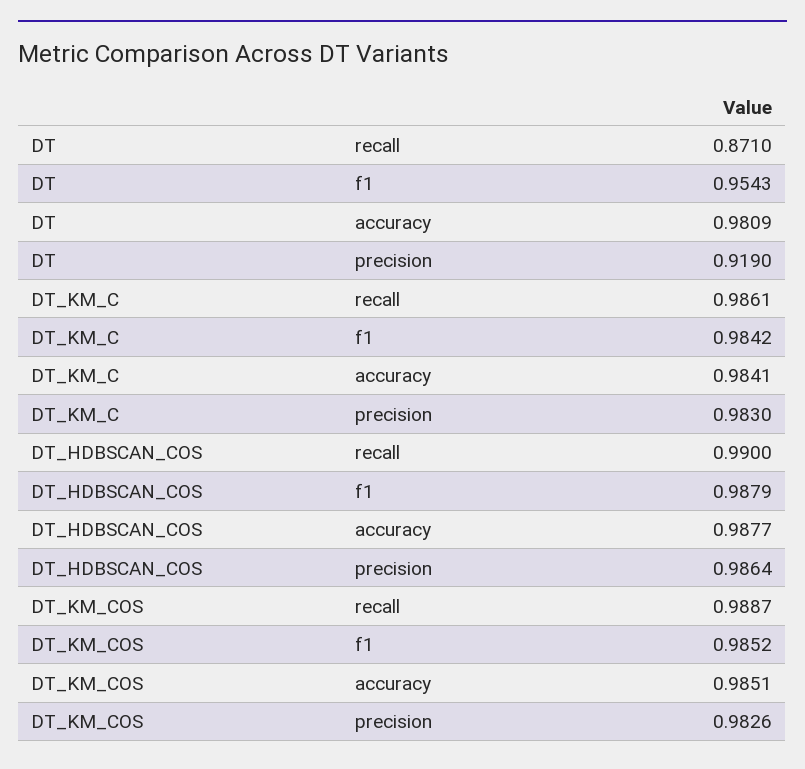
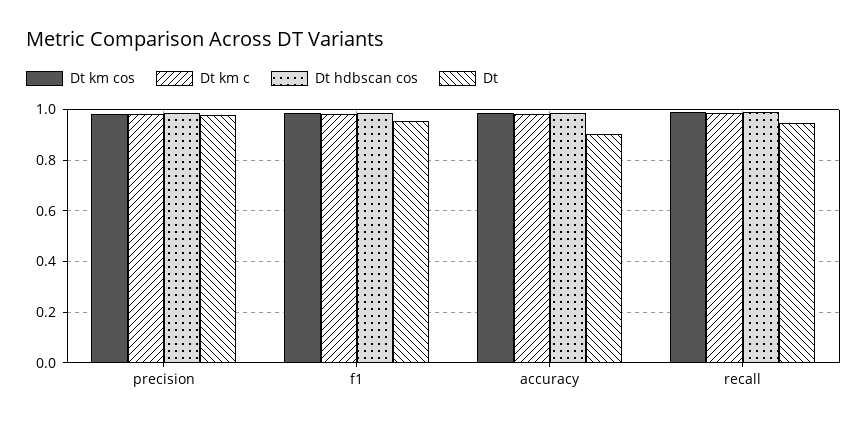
DT, recall: 0.871 -> 0.95
DT, accuracy: 0.9809 -> 0.9
DT, precision: 0.919 -> 0.975

